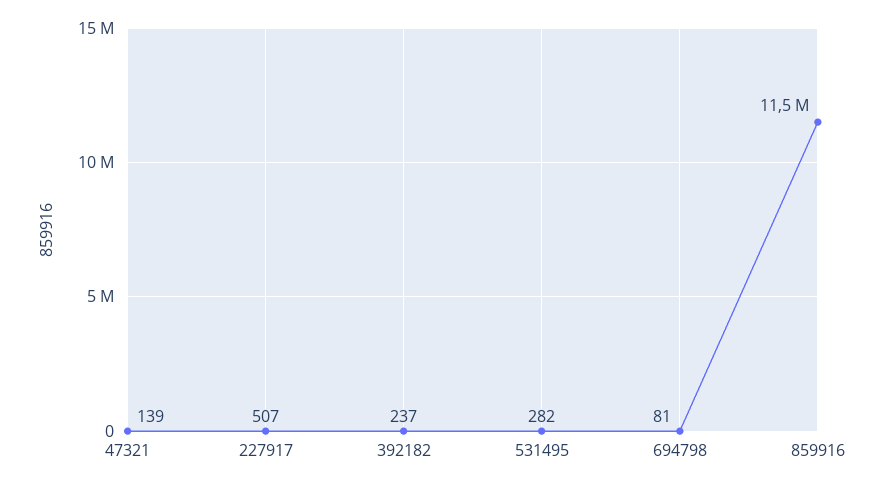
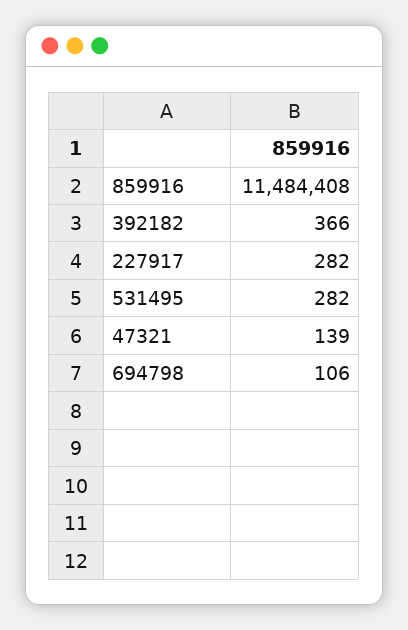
227917: 507 -> 282
392182: 237 -> 366
694798: 81 -> 106

